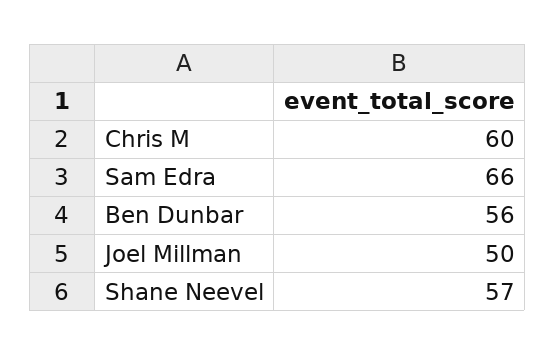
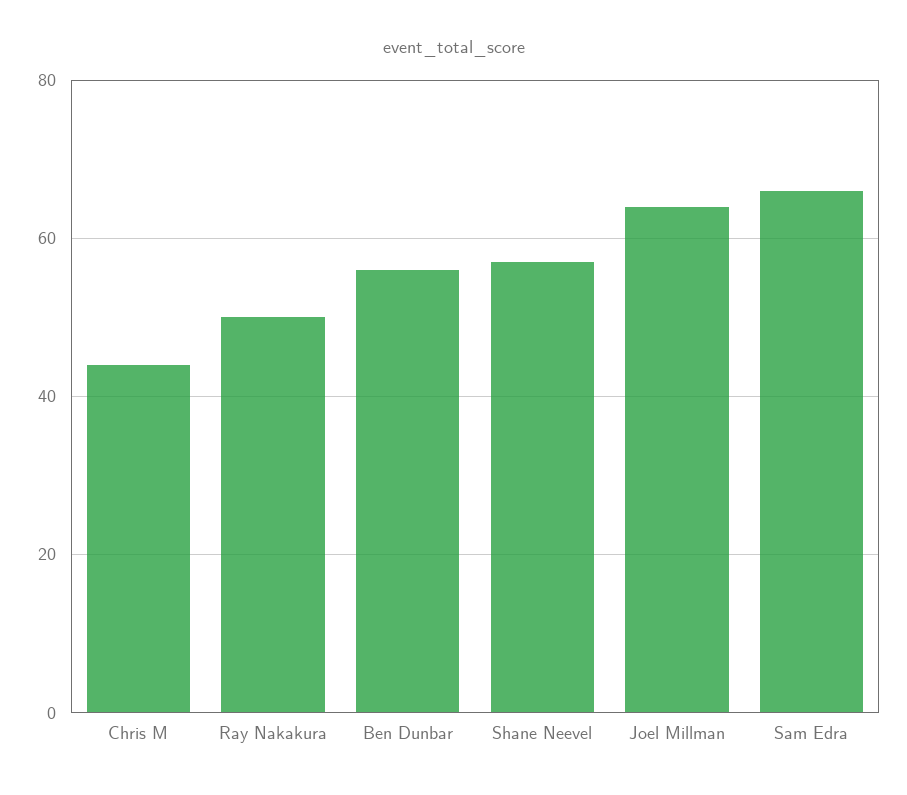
Chris M: 60 -> 45
Joel Millman: 50 -> 65
Ray Nakakura: none -> 50

